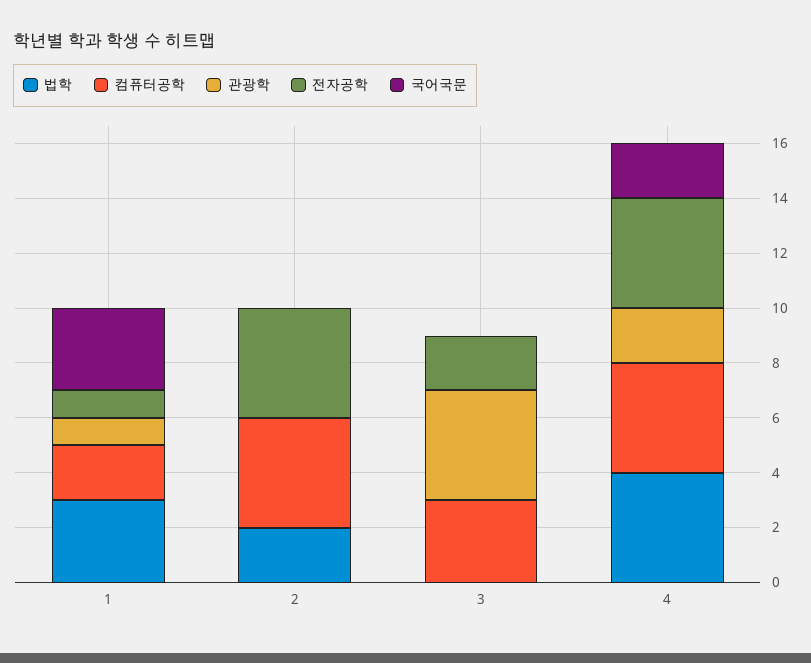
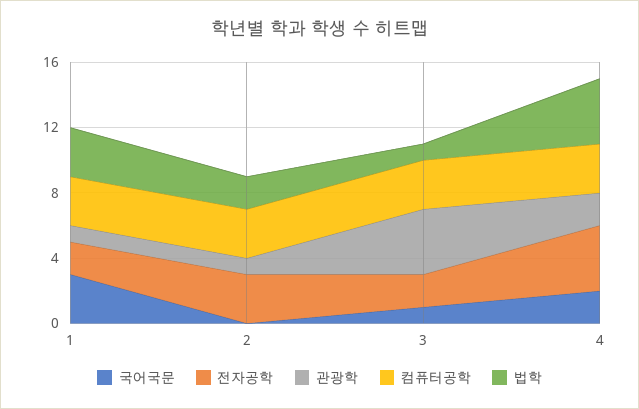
컴퓨터공학, 1: 2 -> 3
전자공학, 1: 1 -> 2
컴퓨터공학, 2: 4 -> 3
관광학, 2: 0 -> 1
전자공학, 2: 4 -> 3
법학, 3: 0 -> 1
국어국문, 3: 0 -> 1
컴퓨터공학, 4: 4 -> 3

